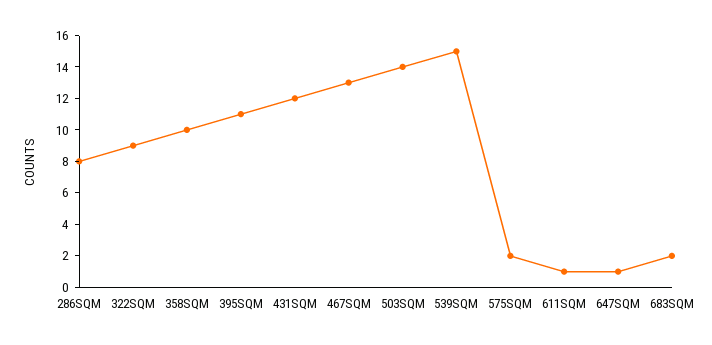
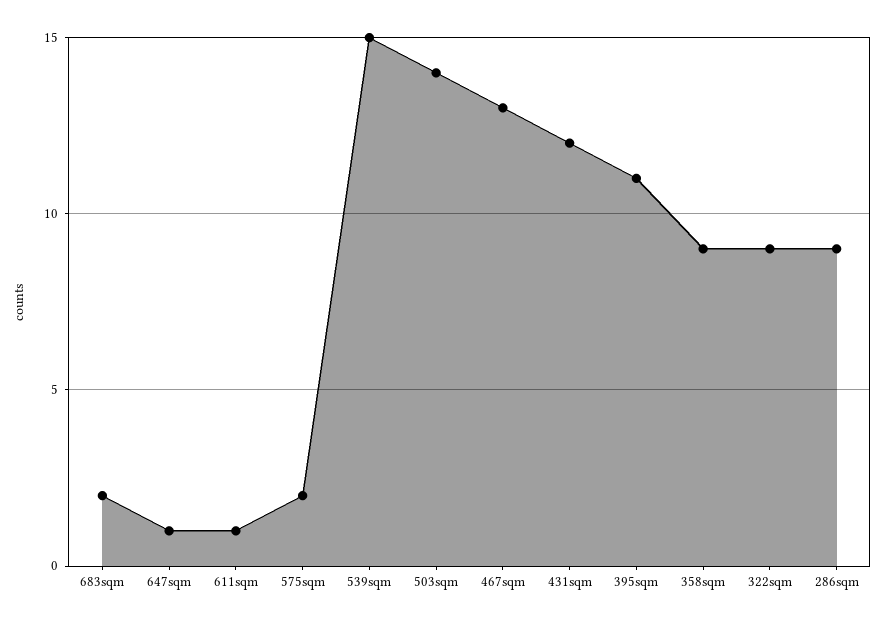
286SQM: 8 -> 9
358SQM: 10 -> 9

